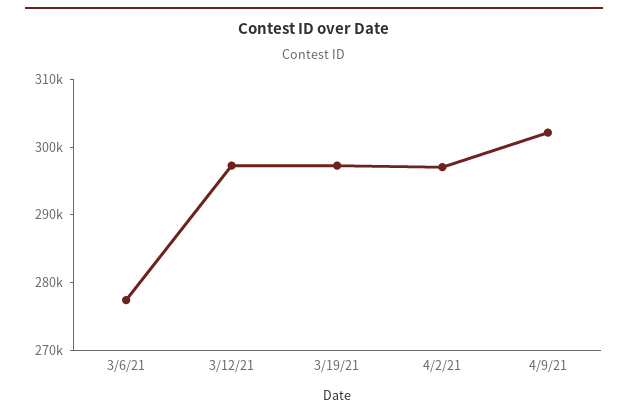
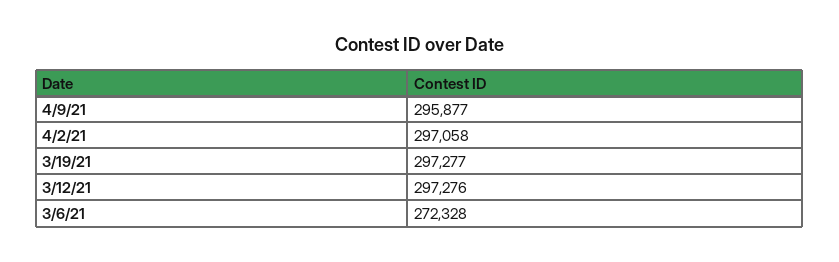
3/6/21: 278000 -> 272328
4/9/21: 302000 -> 295877

